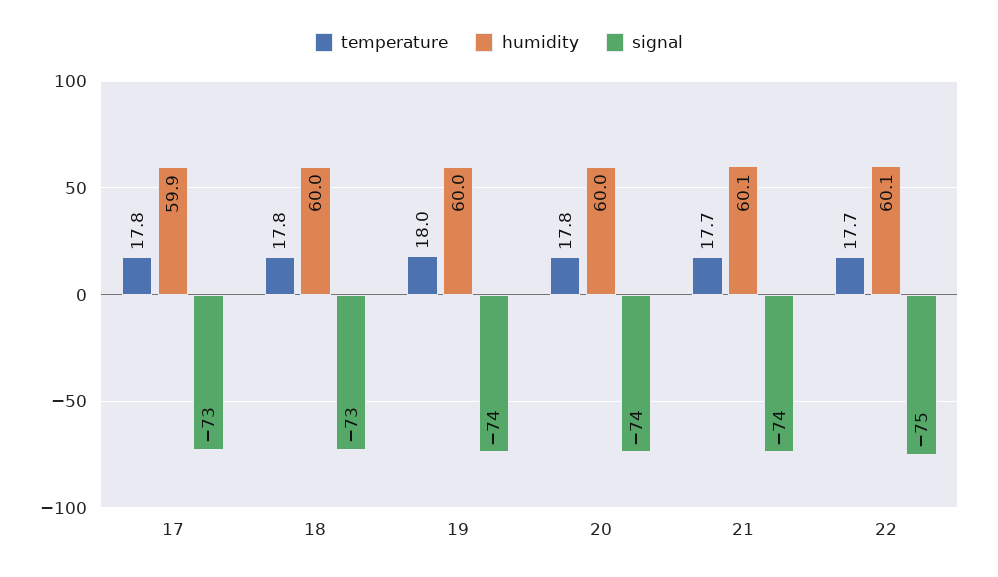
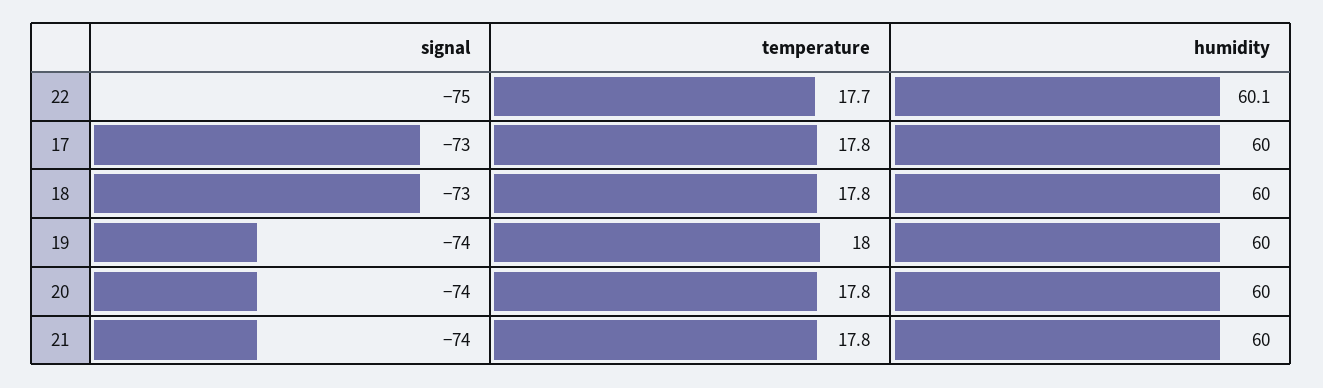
humidity, 17: 59.9 -> 60
temperature, 21: 17.7 -> 17.8
humidity, 21: 60.1 -> 60

